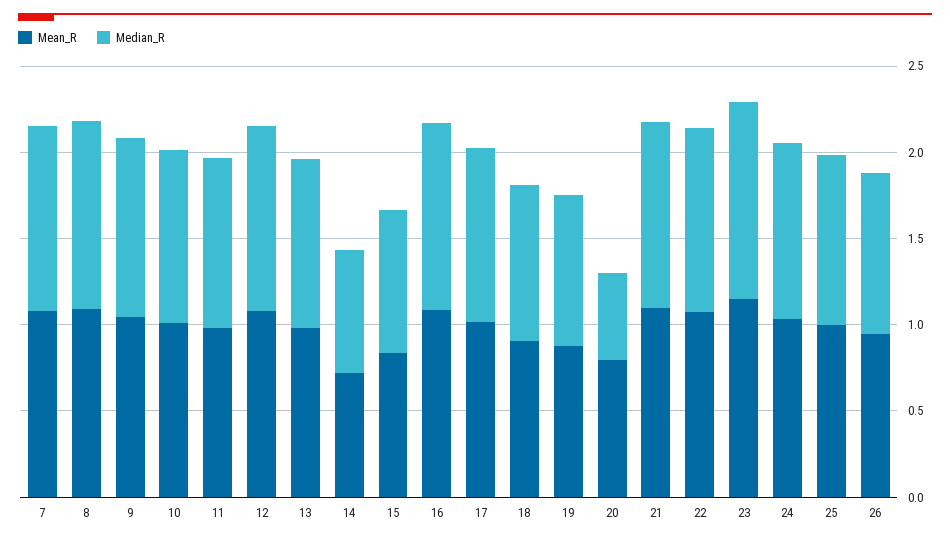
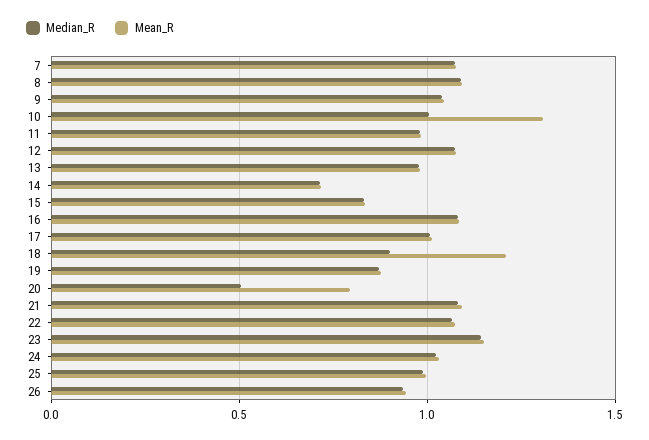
Mean_R, 10: 1 -> 1.3
Mean_R, 18: 0.9 -> 1.2

